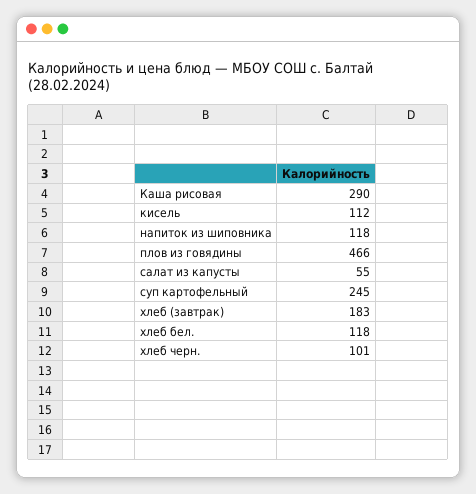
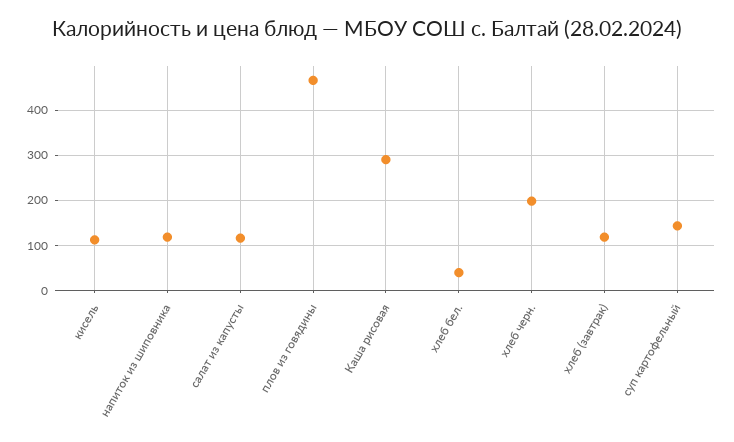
салат из капусты: 55 -> 120
суп картофельный: 245 -> 140
хлеб (завтрак): 183 -> 120
хлеб бел.: 118 -> 40
хлеб черн.: 101 -> 200

